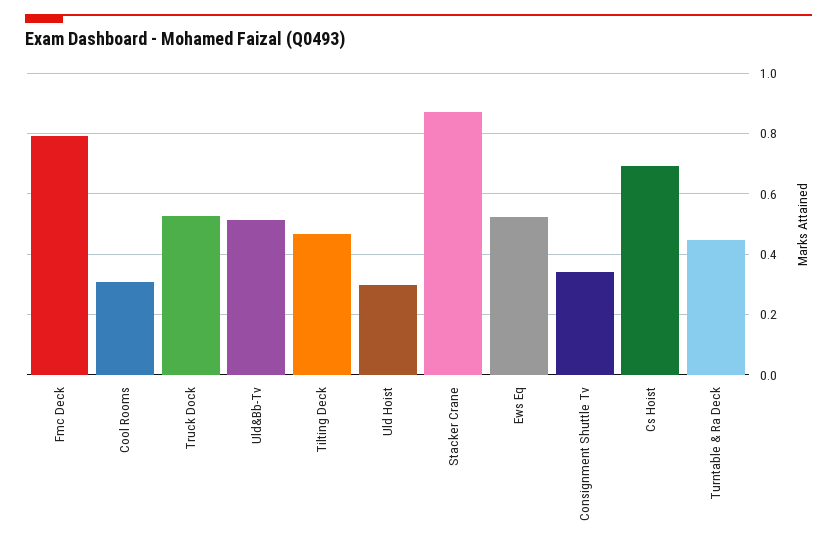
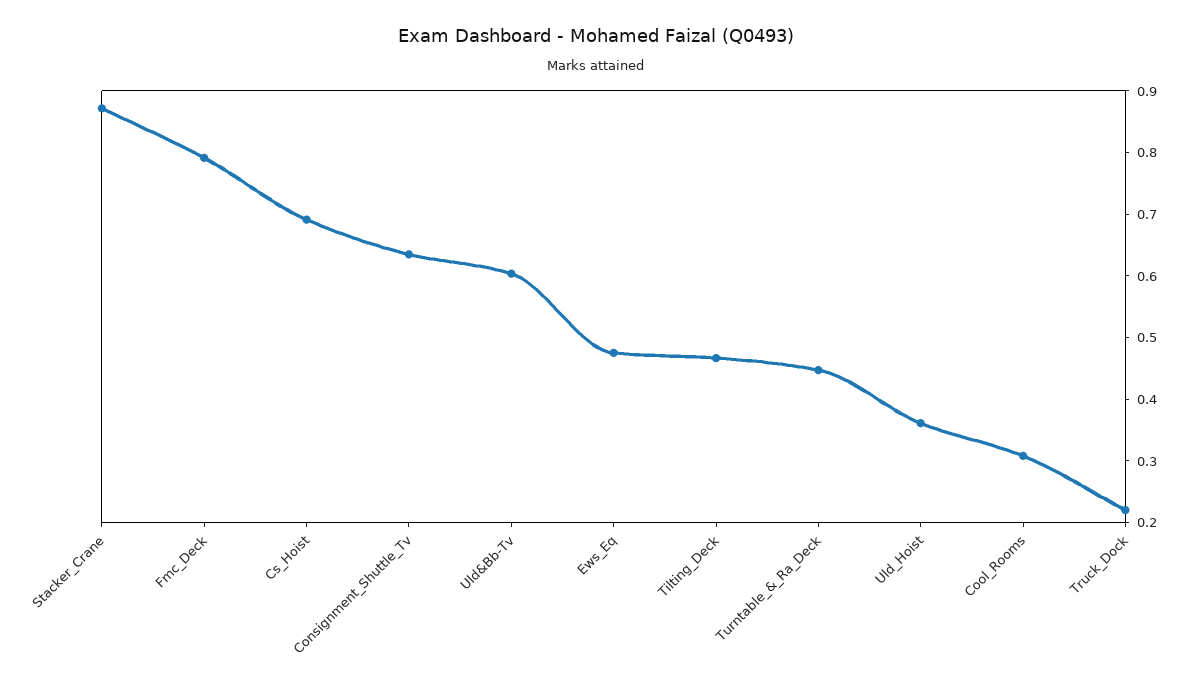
Truck Dock: 0.52 -> 0.22
Uld&Bb-Tv: 0.52 -> 0.6
Uld Hoist: 0.3 -> 0.36
Ews Eq: 0.52 -> 0.48
Consignment Shuttle Tv: 0.34 -> 0.64

